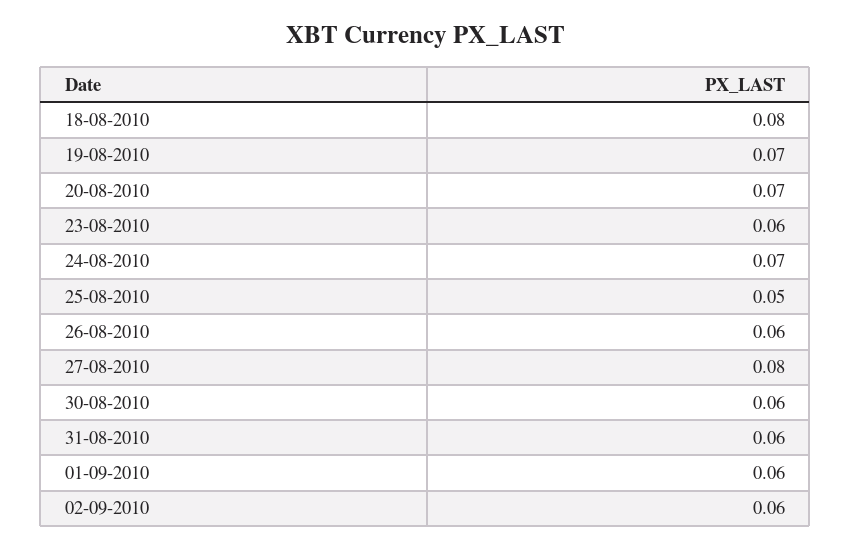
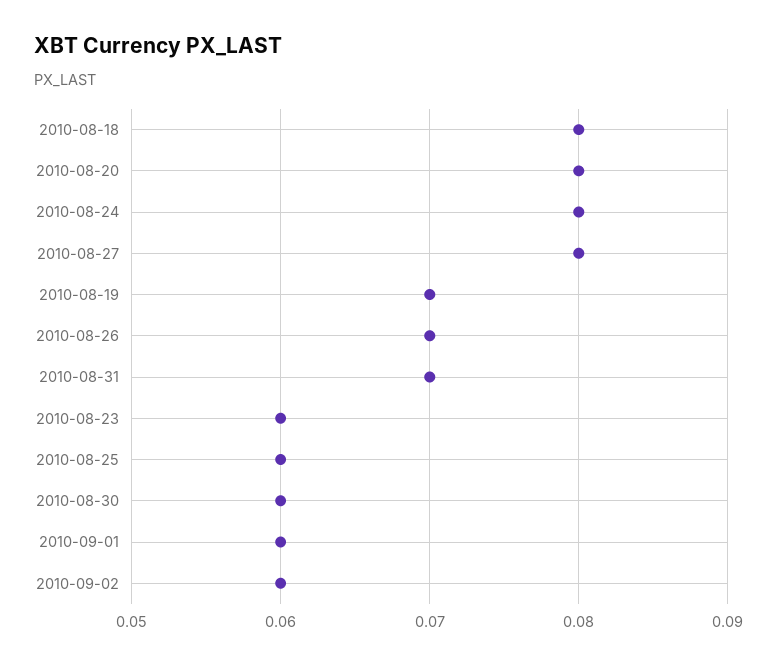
20-08-2010: 0.07 -> 0.08
24-08-2010: 0.07 -> 0.08
25-08-2010: 0.05 -> 0.06
26-08-2010: 0.06 -> 0.07
31-08-2010: 0.06 -> 0.07

